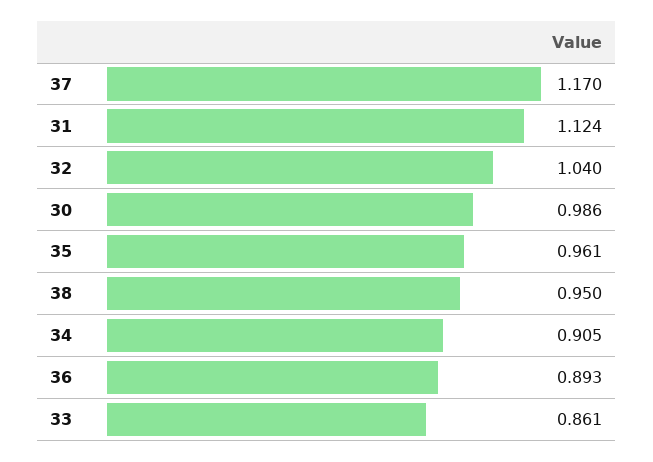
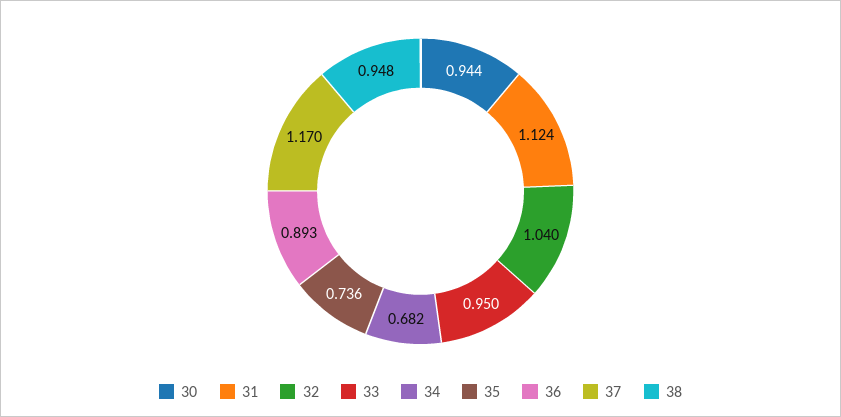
30: 0.986 -> 0.944
35: 0.961 -> 0.736
38: 0.95 -> 0.948
34: 0.905 -> 0.682
33: 0.861 -> 0.95

